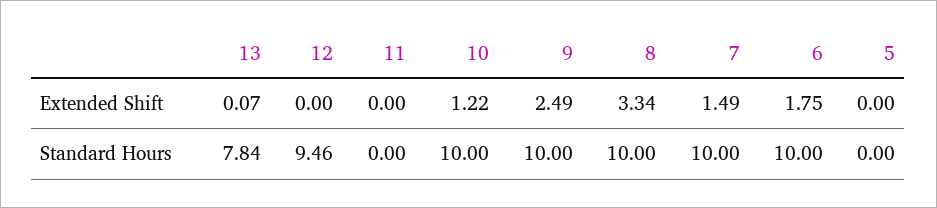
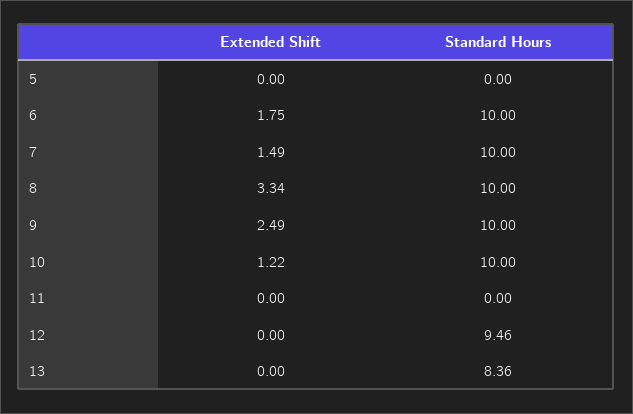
13, Extended Shift: 0.07 -> 0
13, Standard Hours: 7.84 -> 8.36

